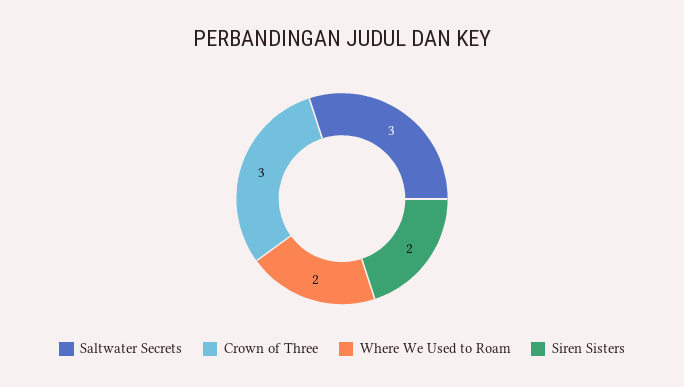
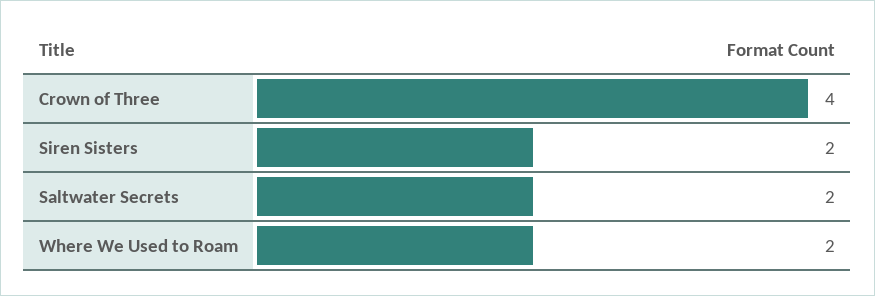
Saltwater Secrets: 3 -> 2
Crown of Three: 3 -> 4

